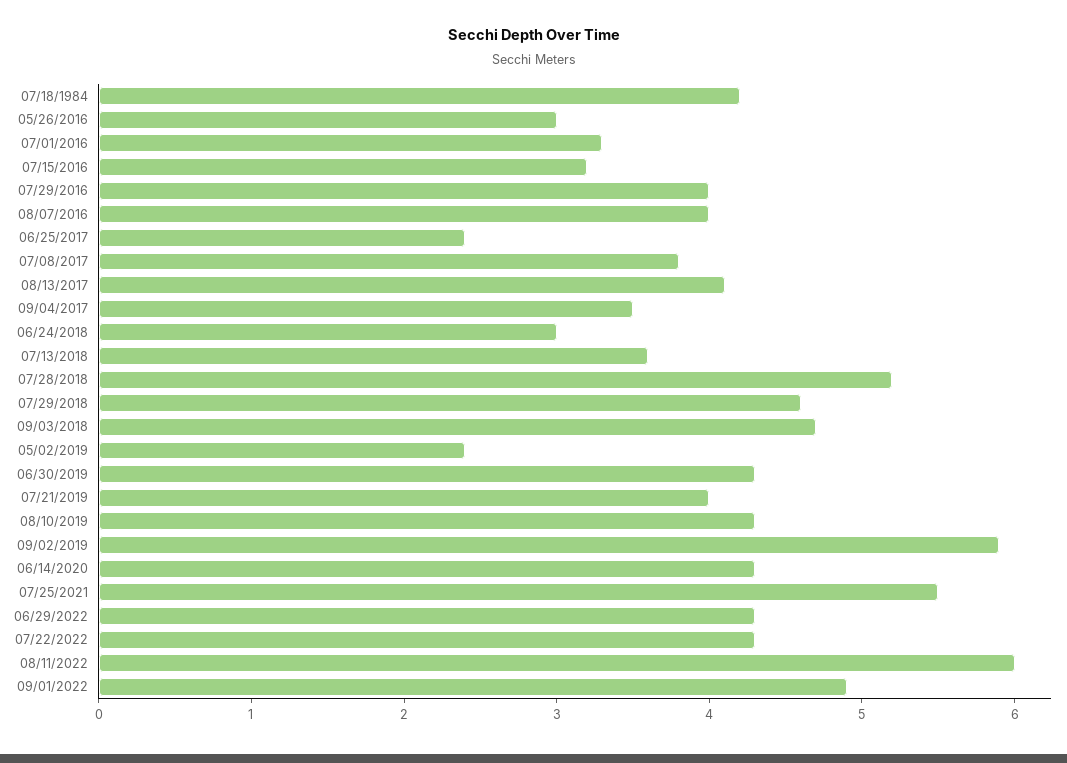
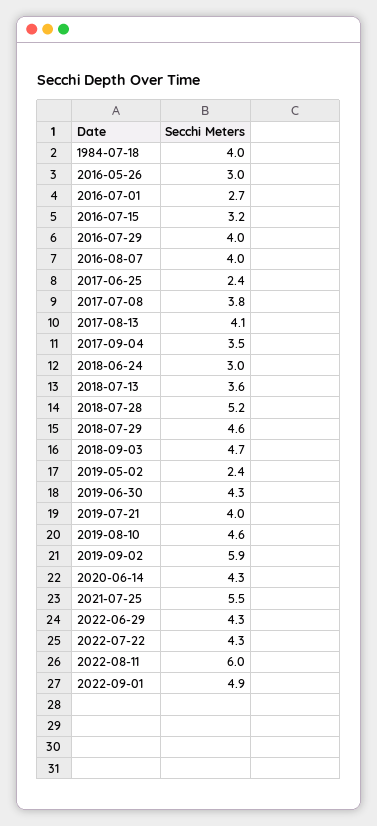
07/18/1984: 4.2 -> 4
07/01/2016: 3.3 -> 2.7
08/10/2019: 4.3 -> 4.6

